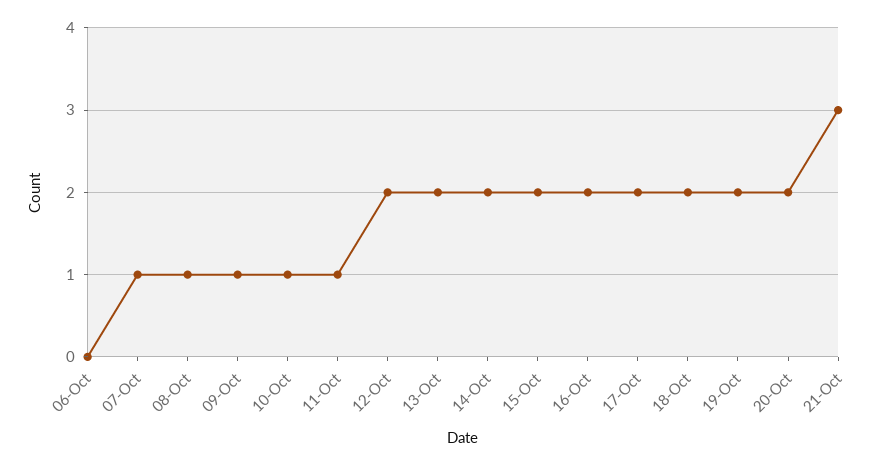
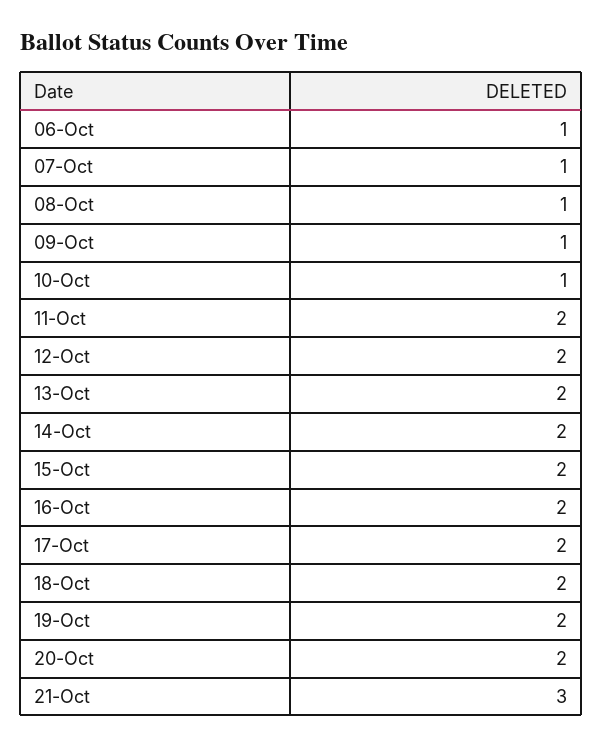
06-Oct: 0 -> 1
11-Oct: 1 -> 2

